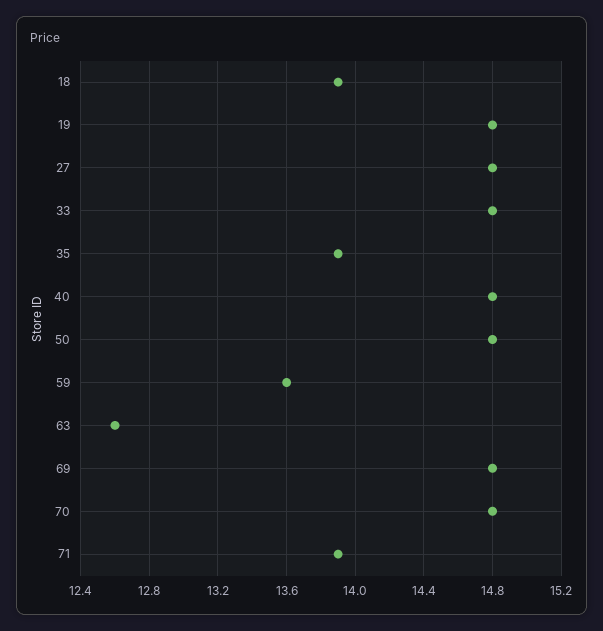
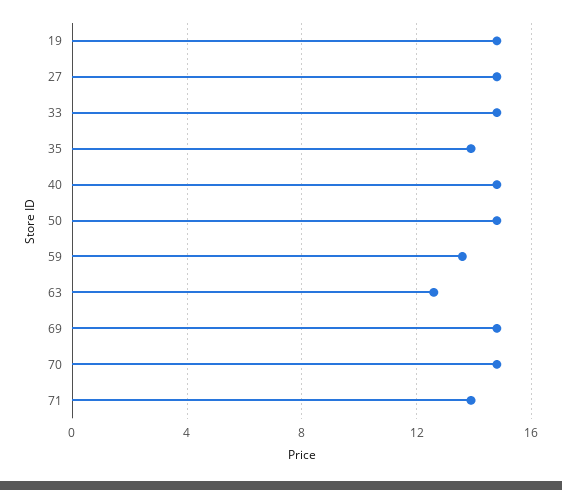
18: 13.9 -> none

